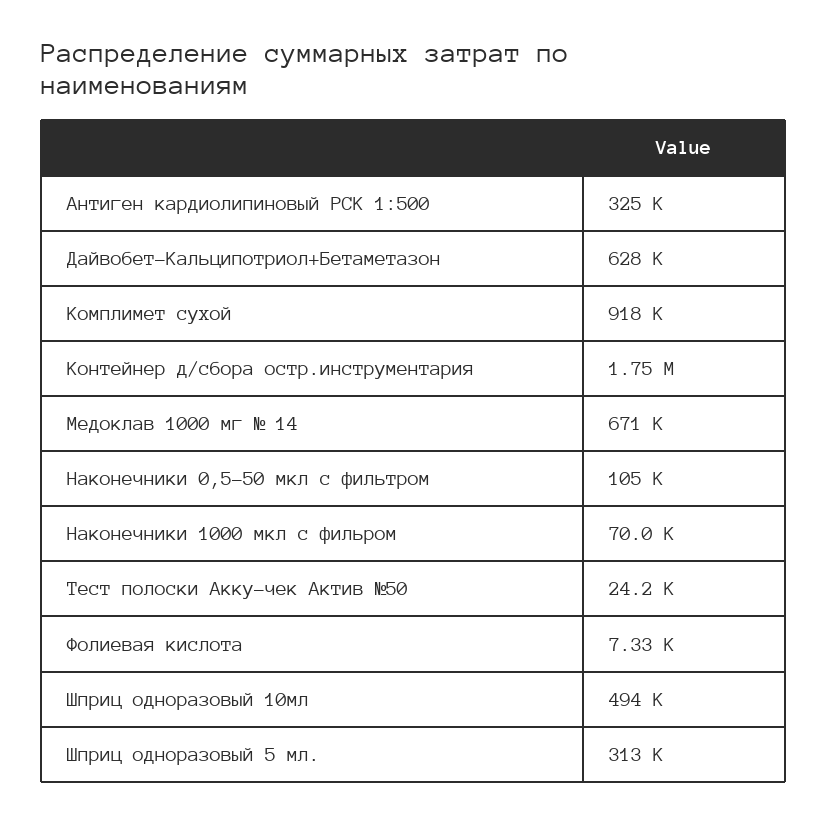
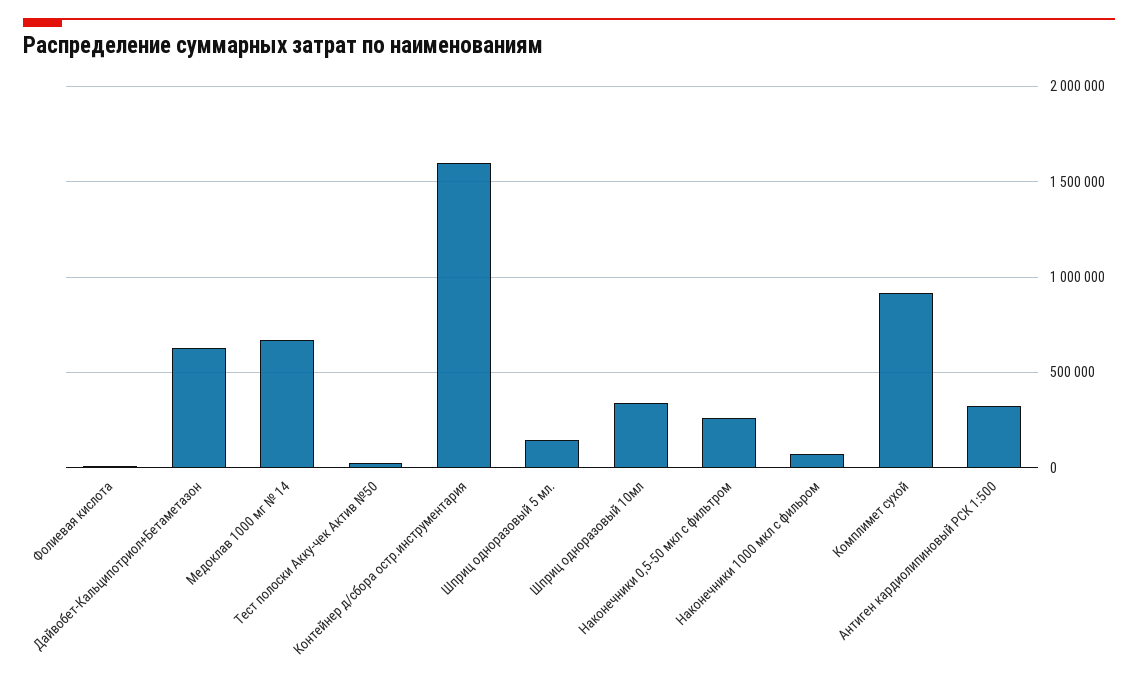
Контейнер д/сбора остр.инструментария: 1750000 -> 1600000
Наконечники 0,5-50 мкл с фильтром: 105000 -> 250000
Шприц одноразовый 10мл: 494000 -> 350000
Шприц одноразовый 5 мл.: 313000 -> 150000

